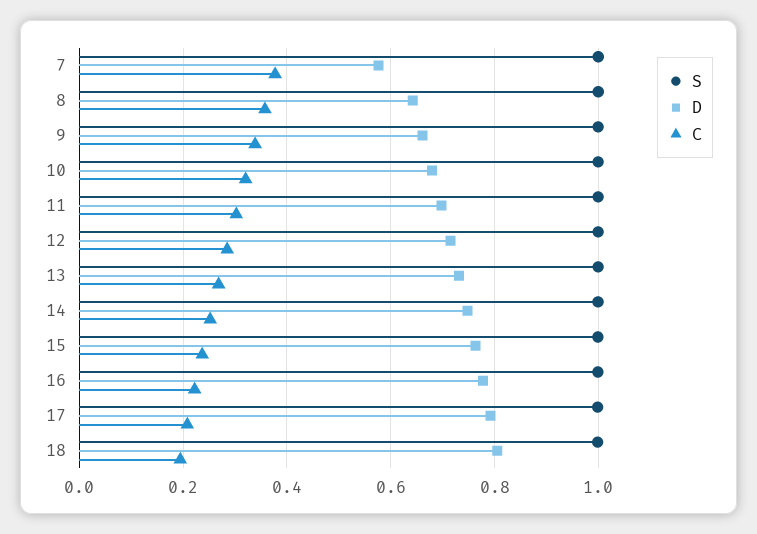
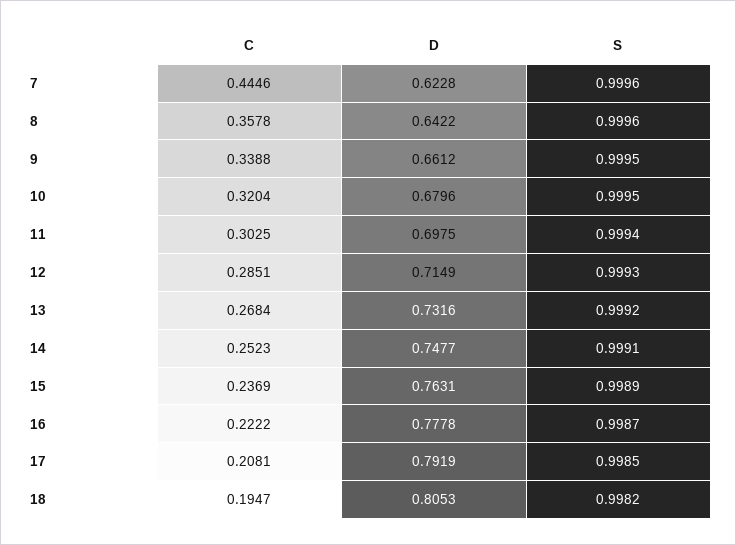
D, 7: 0.58 -> 0.6228
C, 7: 0.38 -> 0.4446

